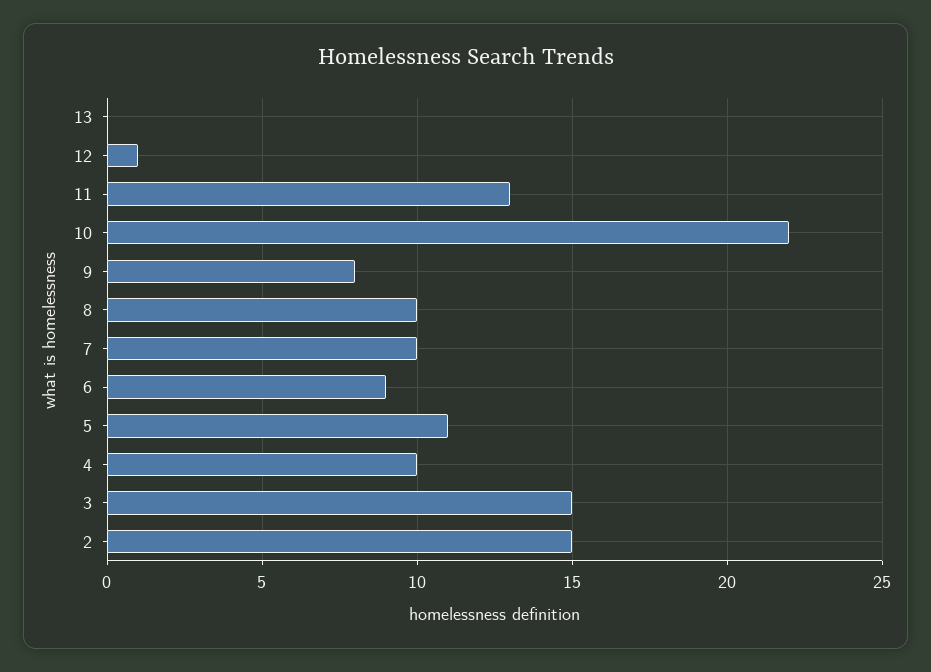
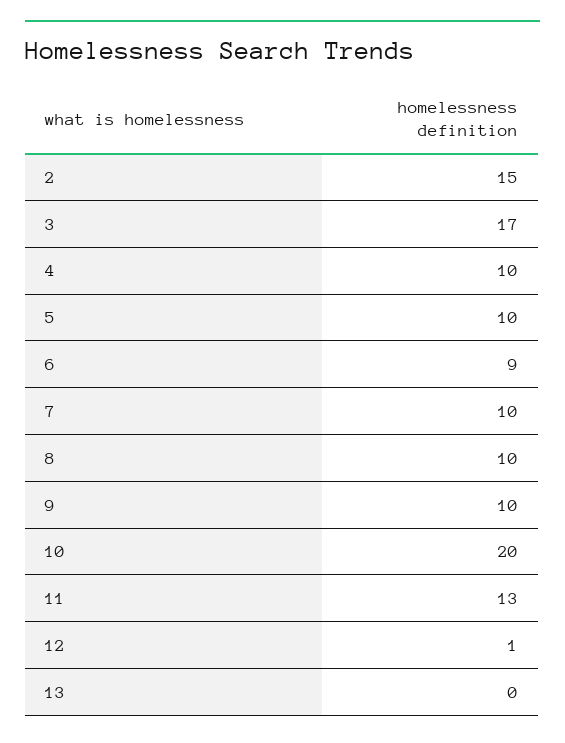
10: 22 -> 20
9: 8 -> 10
5: 11 -> 10
3: 15 -> 17

